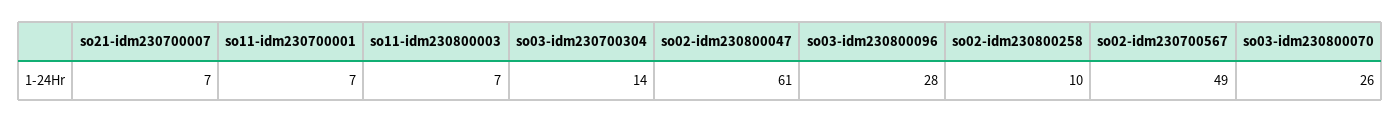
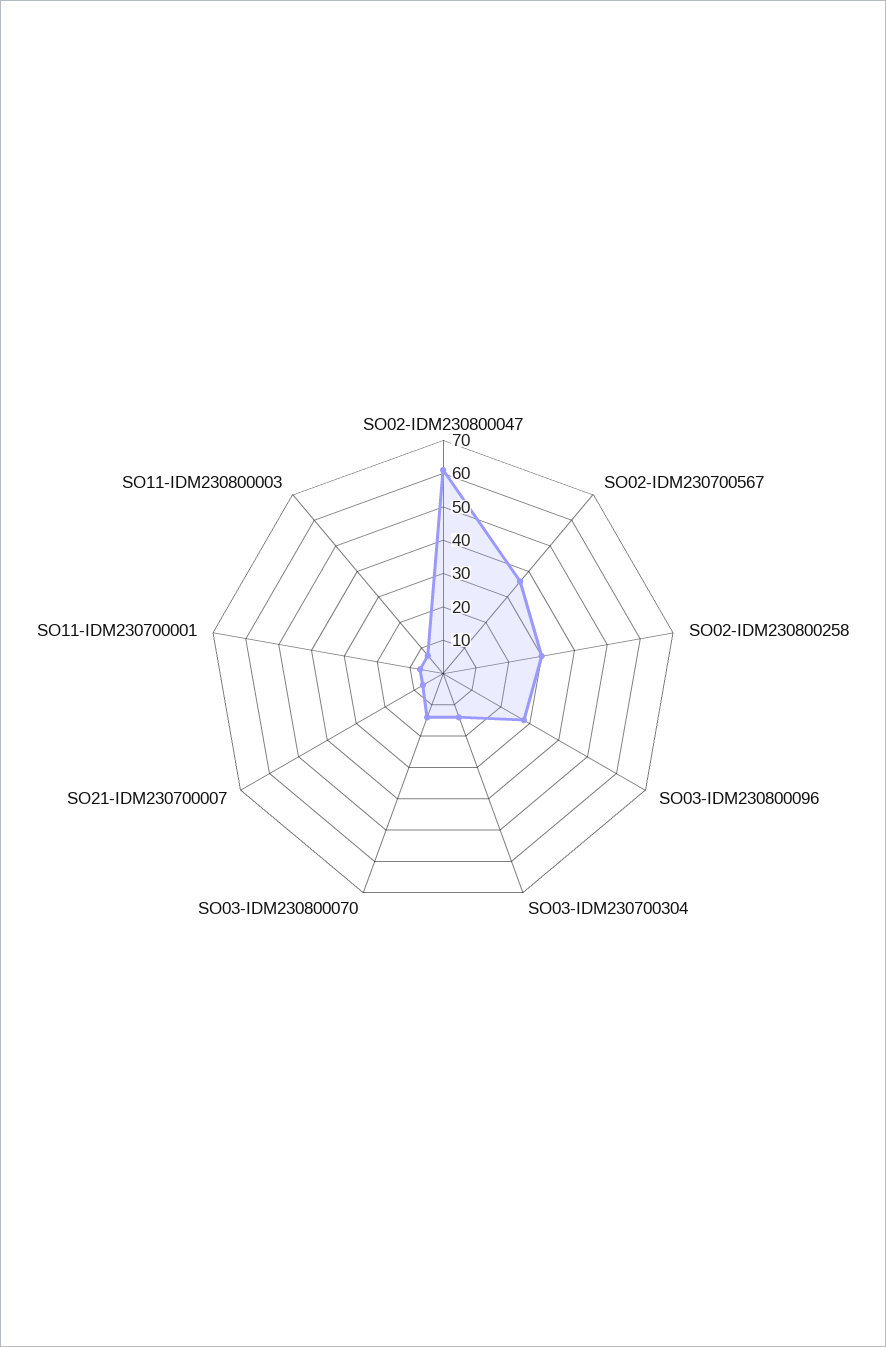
so02-idm230800258: 10 -> 30
so02-idm230700567: 49 -> 35
so03-idm230800070: 26 -> 15

